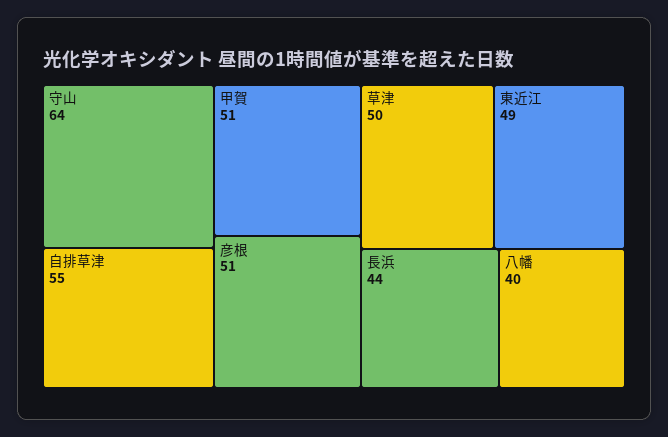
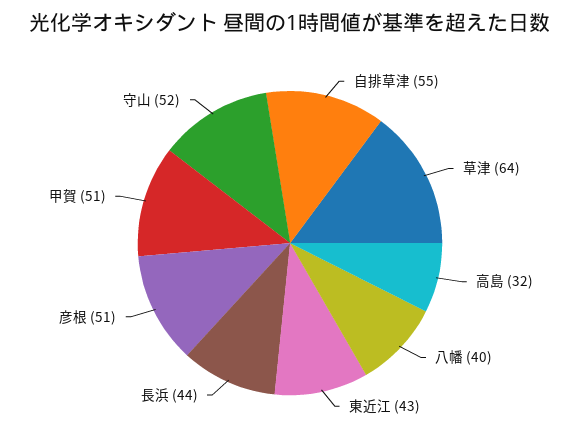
守山: 64 -> 52
草津: 50 -> 64
東近江: 49 -> 43
高島: none -> 32

